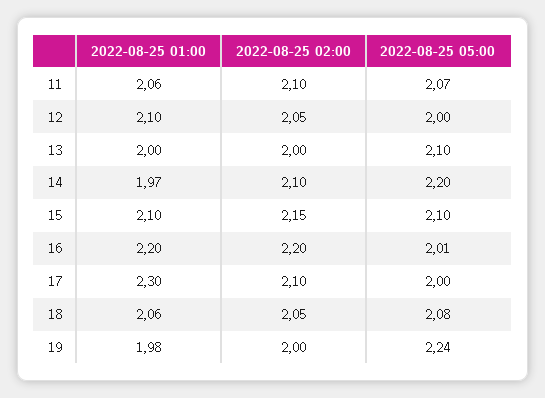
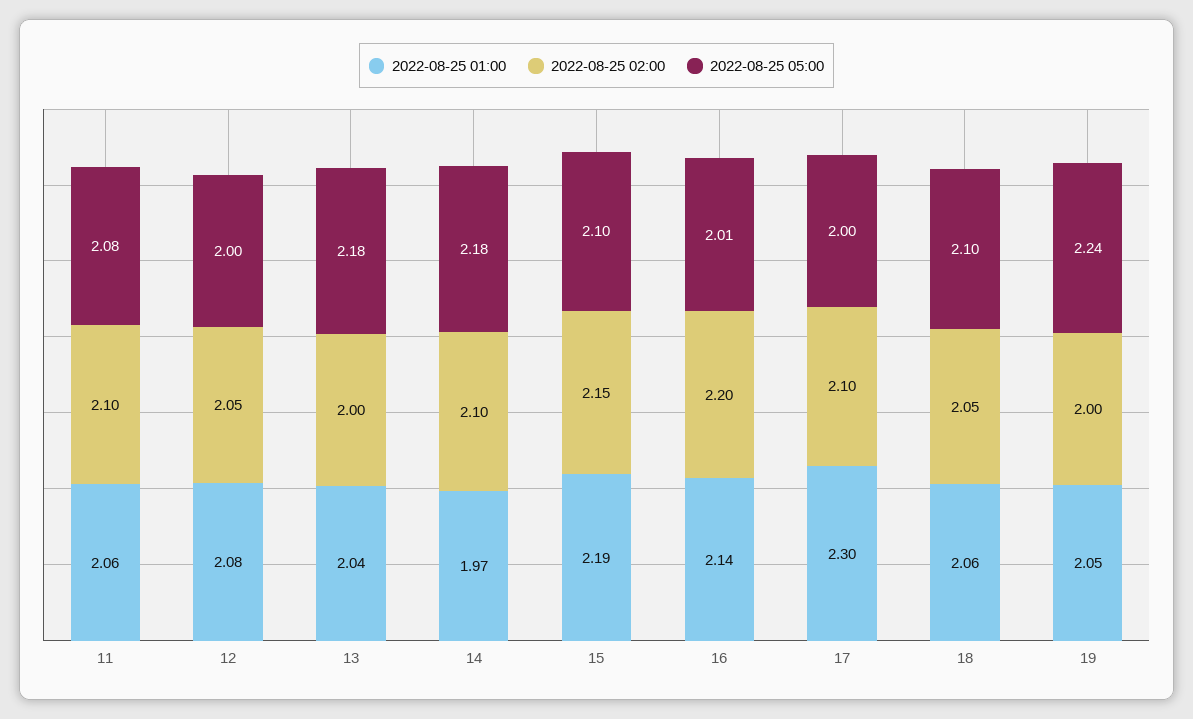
2022-08-25 05:00, 11: 2.07 -> 2.08
2022-08-25 01:00, 12: 2.1 -> 2.08
2022-08-25 01:00, 13: 2 -> 2.04
2022-08-25 05:00, 13: 2.1 -> 2.18
2022-08-25 05:00, 14: 2.2 -> 2.18
2022-08-25 01:00, 15: 2.1 -> 2.19
2022-08-25 01:00, 16: 2.2 -> 2.14
2022-08-25 05:00, 18: 2.08 -> 2.1
2022-08-25 01:00, 19: 1.98 -> 2.05

